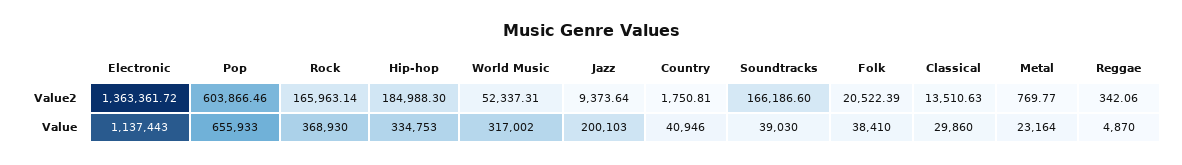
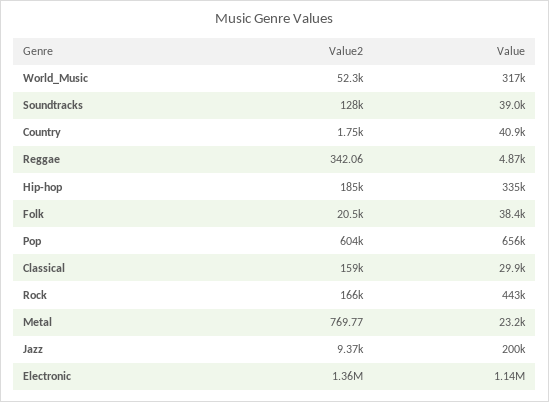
Soundtracks, Value2: 166186.6 -> 128000
Classical, Value2: 13510.63 -> 159000
Rock, Value: 368930 -> 443000

